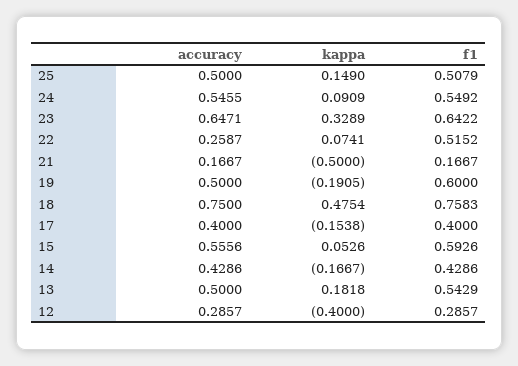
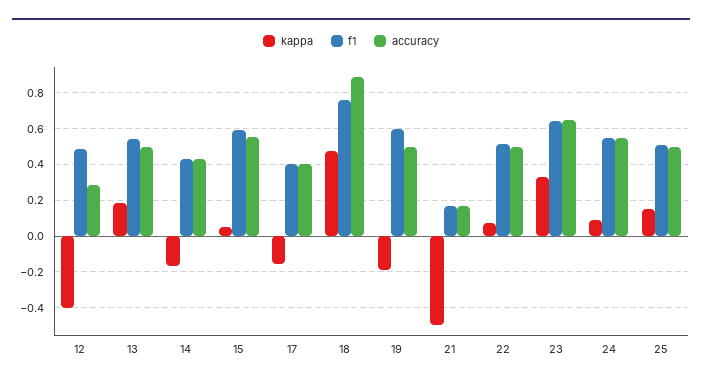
accuracy, 22: 0.2587 -> 0.5
accuracy, 18: 0.75 -> 0.9
f1, 12: 0.2857 -> 0.5

